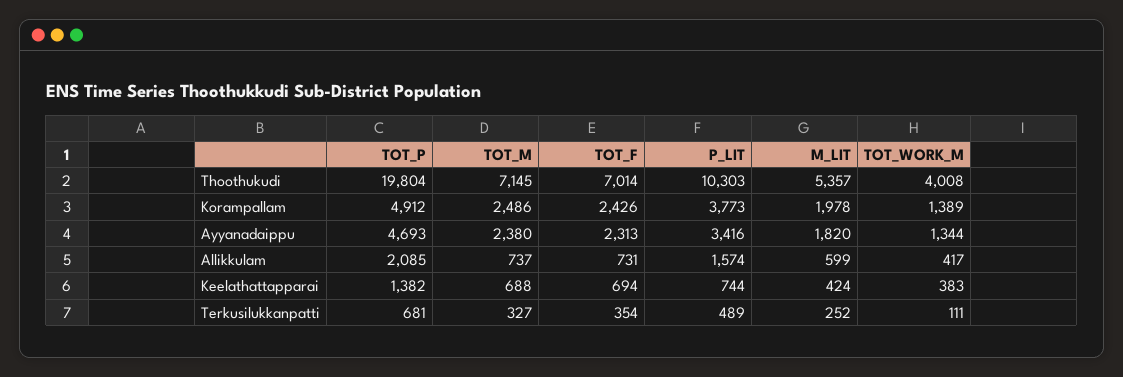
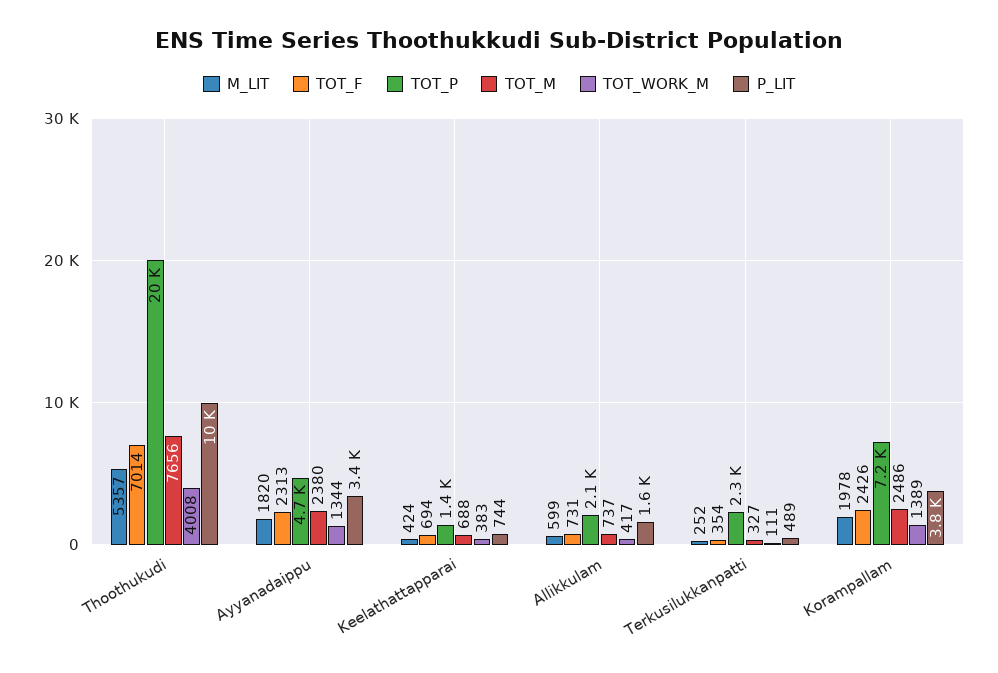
TOT_M, Thoothukudi: 7145 -> 7656
TOT_P, Korampallam: 4912 -> 7200
TOT_P, Terkusilukkanpatti: 681 -> 2300

